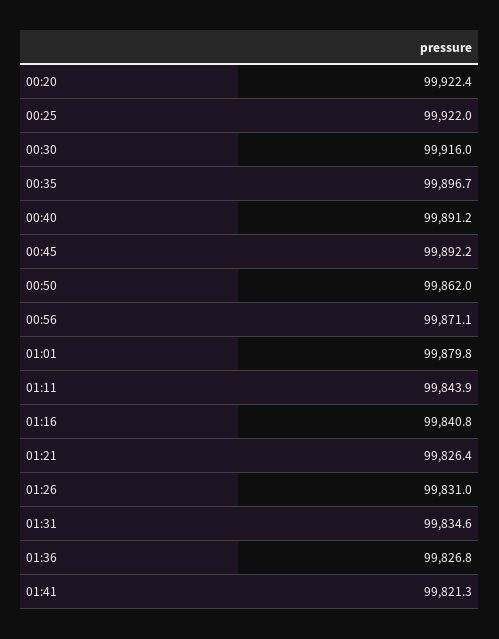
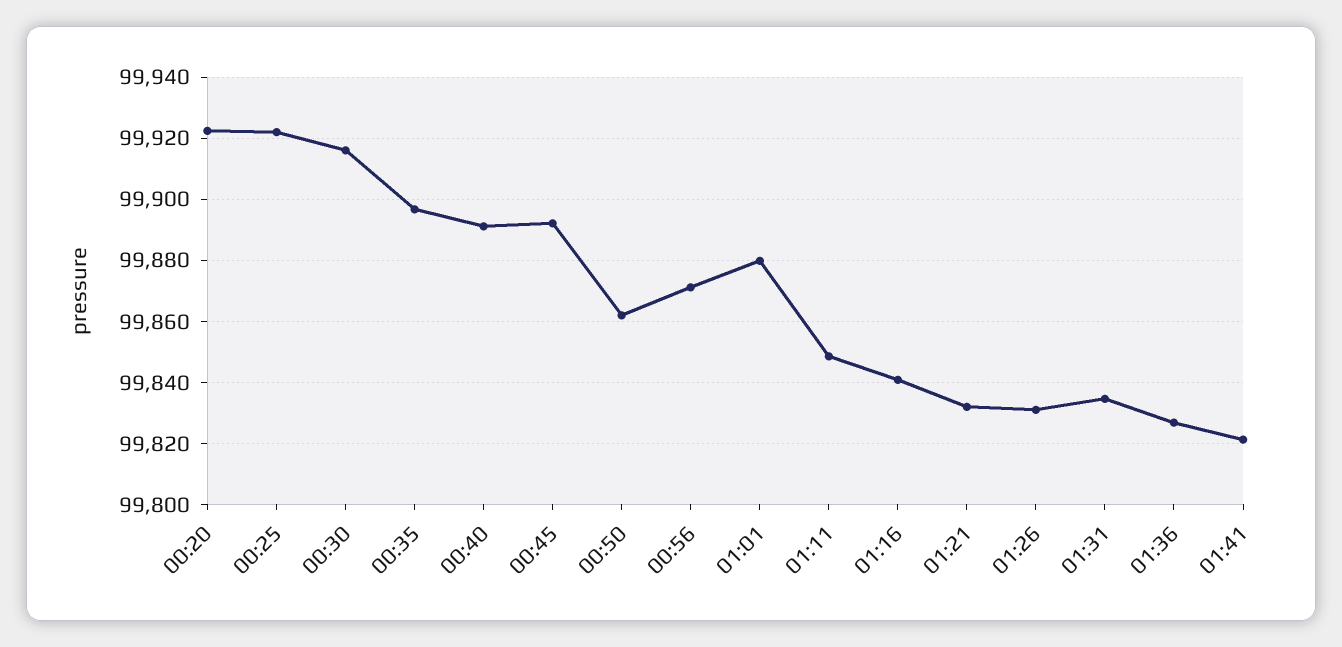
01:11: 99843.9 -> 99848
01:21: 99826.4 -> 99832

